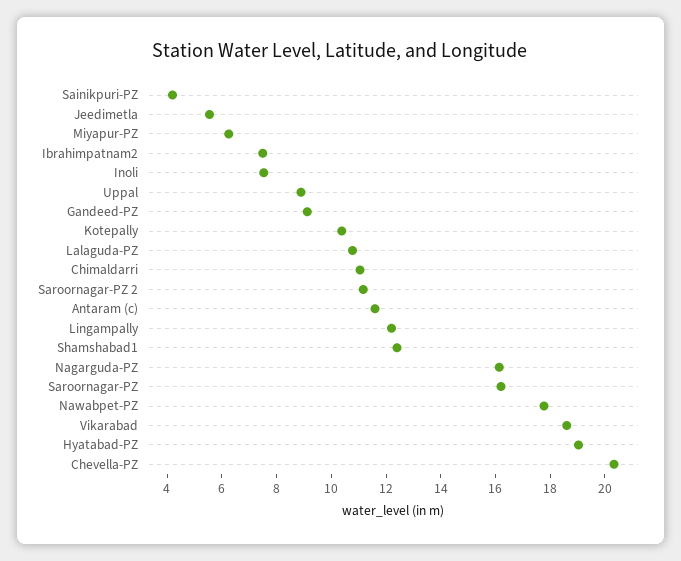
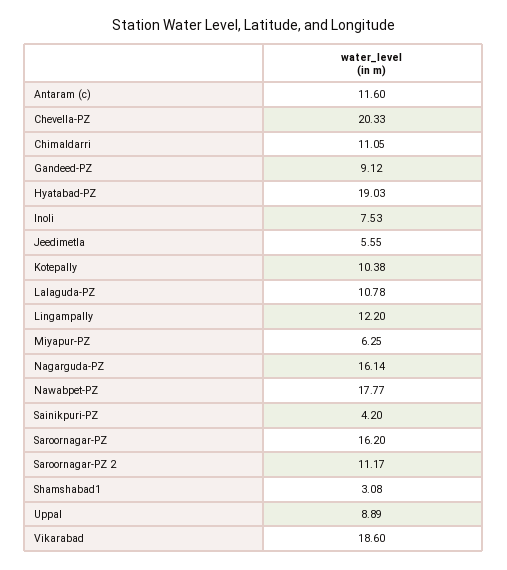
Ibrahimpatnam2: 7.5 -> none
Shamshabad1: 12.5 -> 3.08

